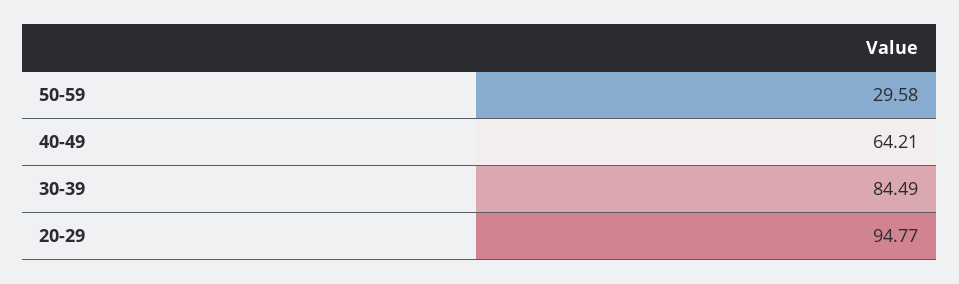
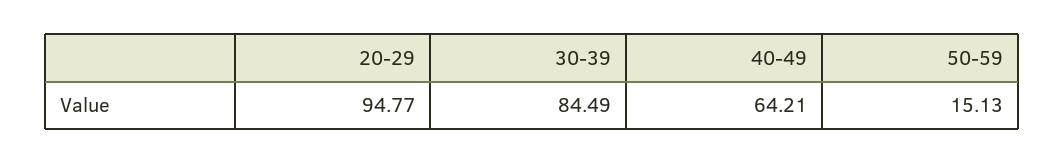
50-59: 29.58 -> 15.13

